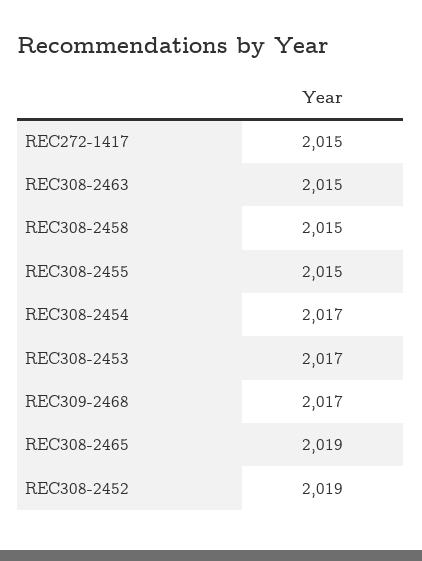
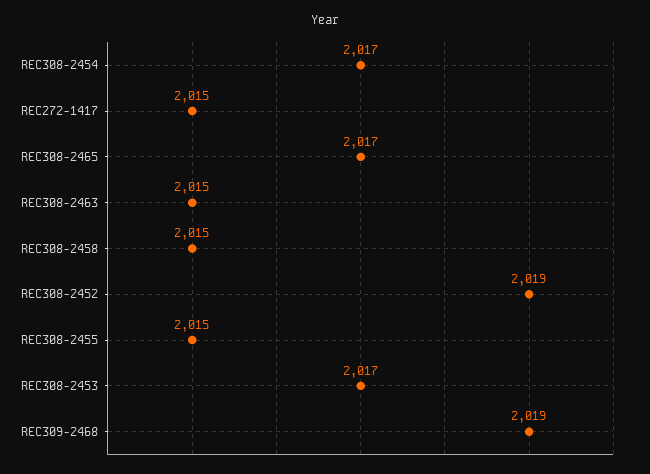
REC309-2468: 2017 -> 2019
REC308-2465: 2019 -> 2017

